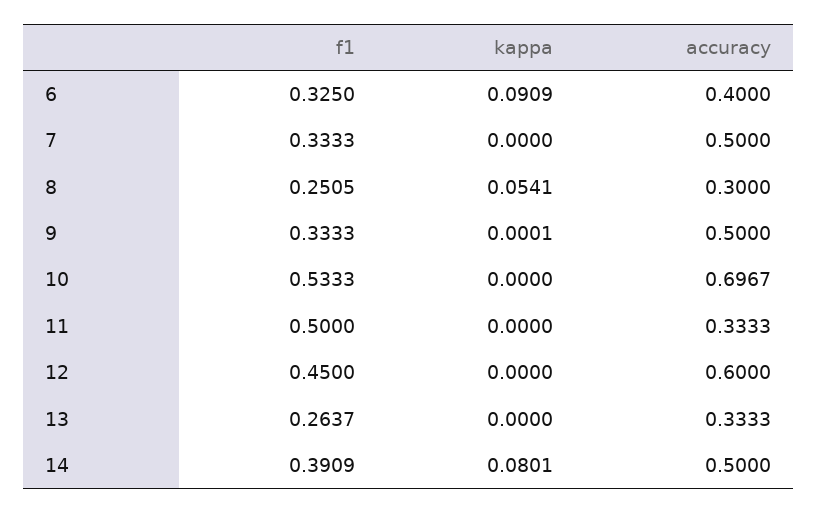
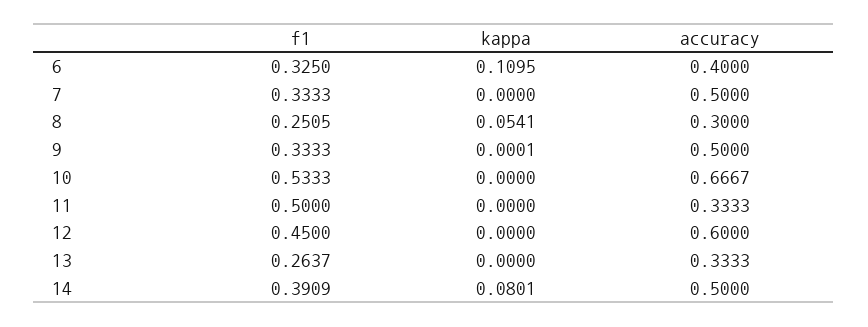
kappa, 6: 0.0909 -> 0.1095
accuracy, 10: 0.6967 -> 0.6667

